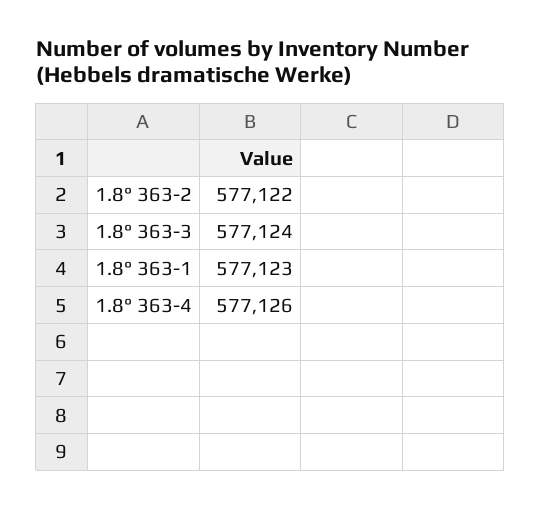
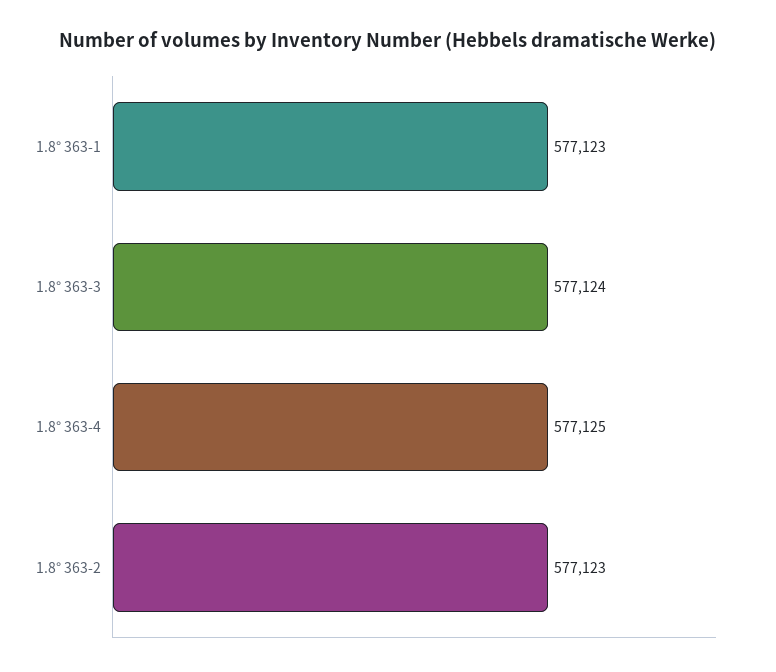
1.8° 363-2: 577122 -> 577123
1.8° 363-4: 577126 -> 577125

